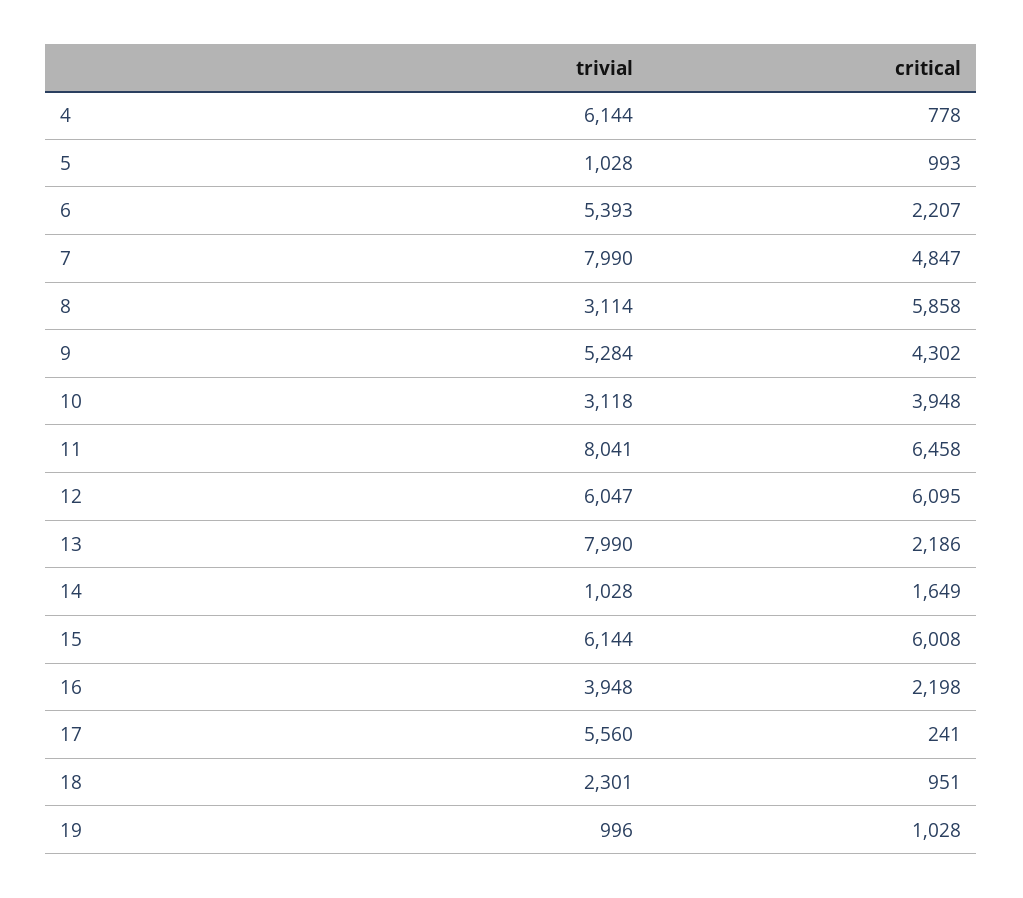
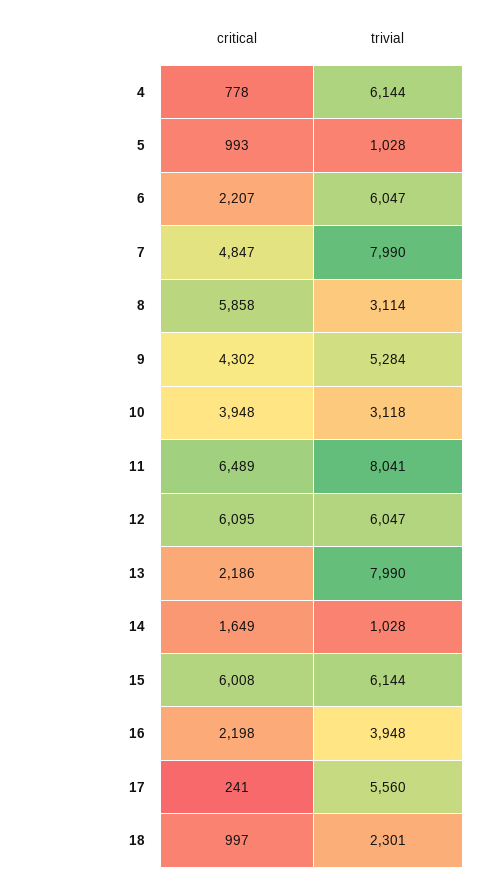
trivial, 6: 5393 -> 6047
critical, 11: 6458 -> 6489
critical, 18: 951 -> 997
trivial, 19: 996 -> none
critical, 19: 1028 -> none

